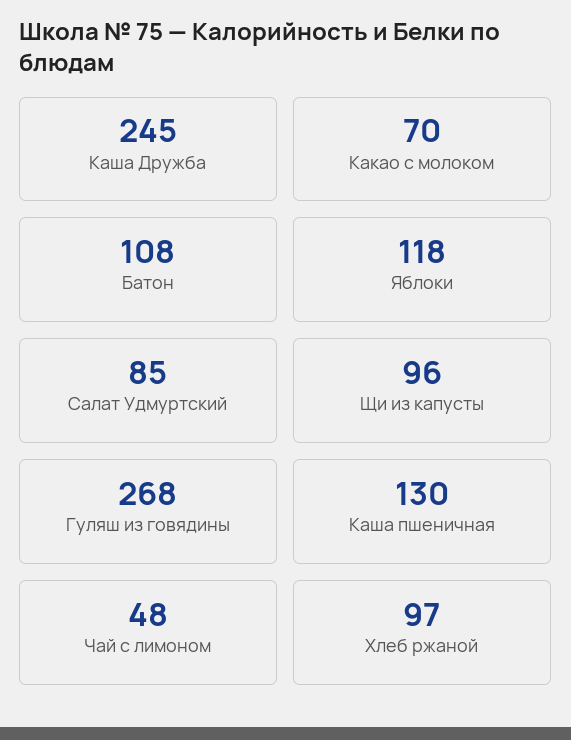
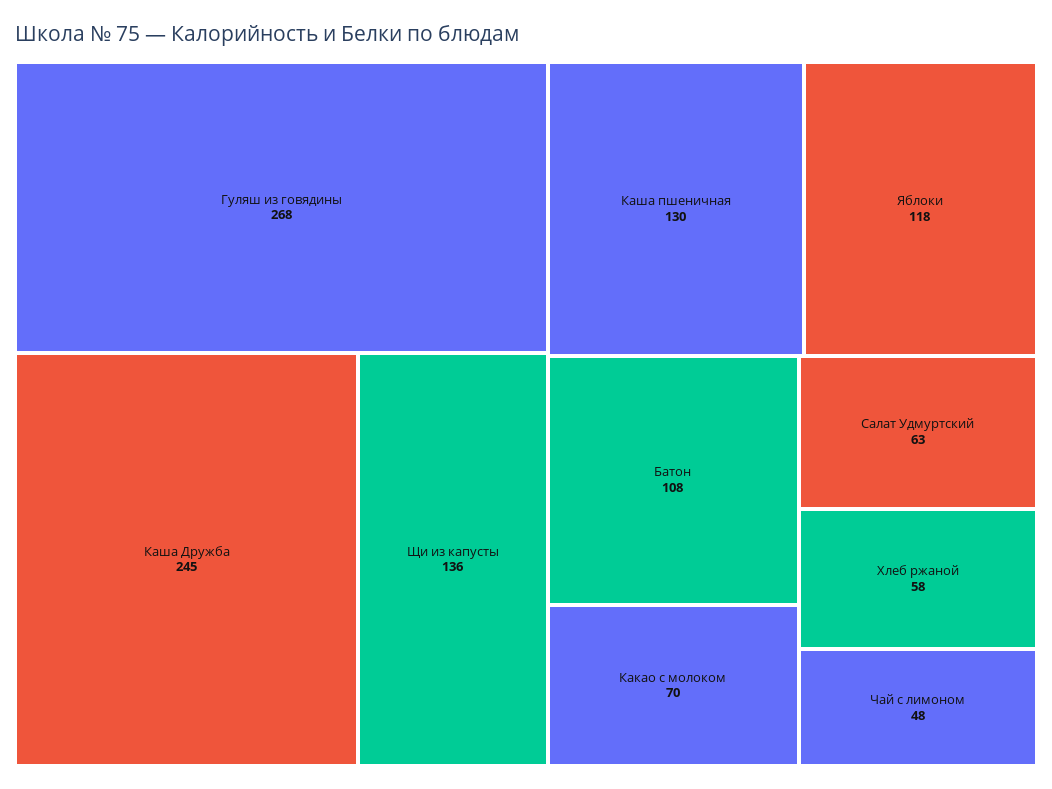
Салат Удмуртский: 85 -> 63
Щи из капусты: 96 -> 136
Хлеб ржаной: 97 -> 58

